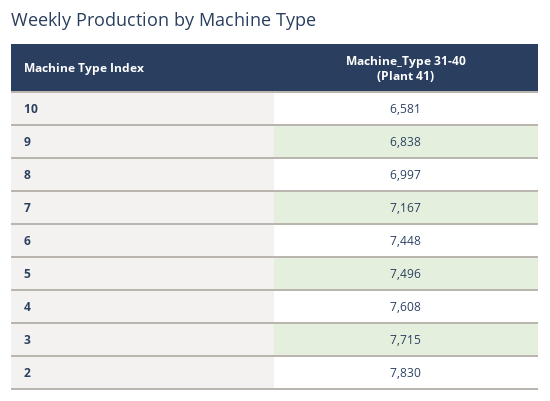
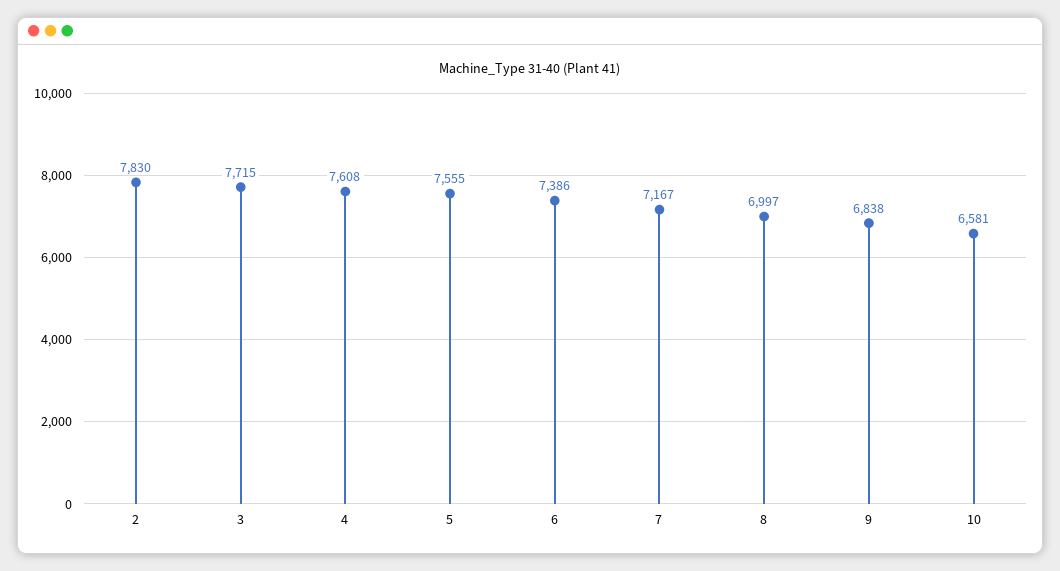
6: 7448 -> 7386
5: 7496 -> 7555

